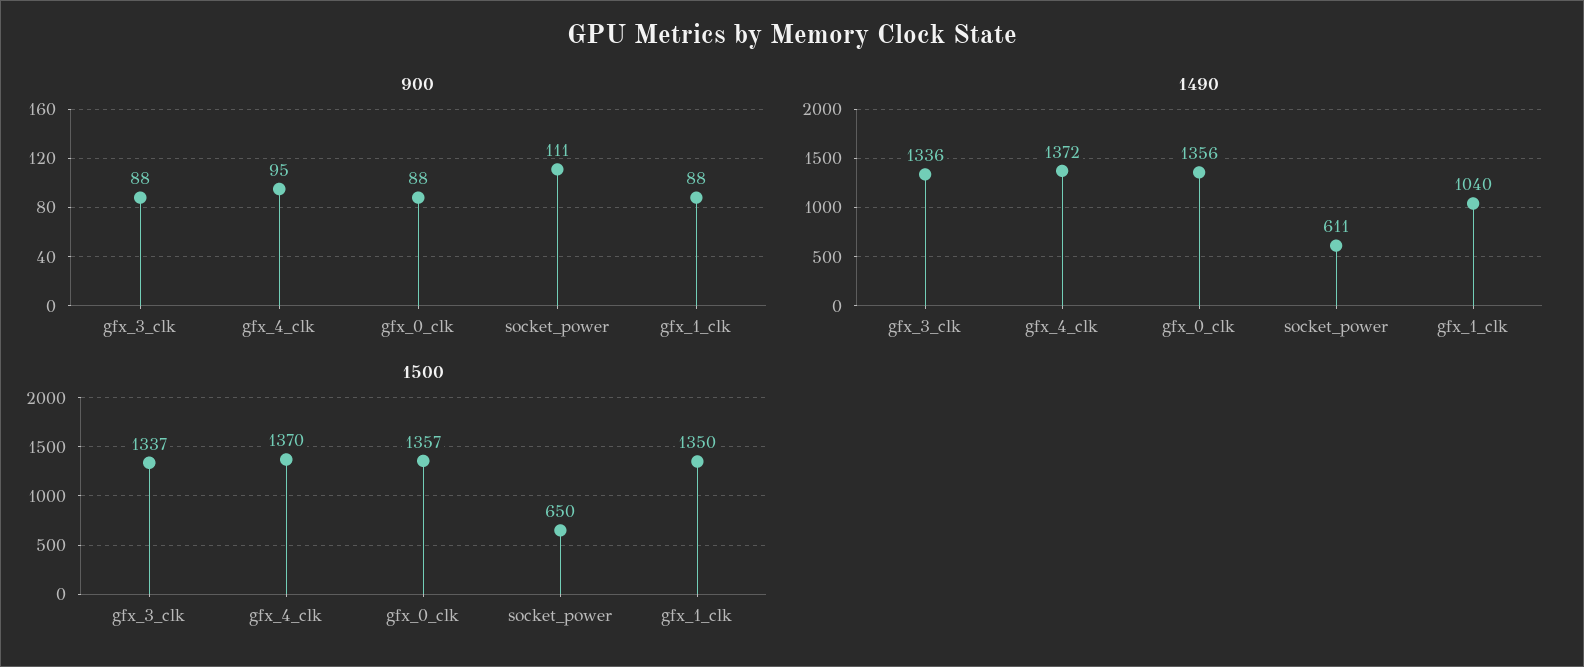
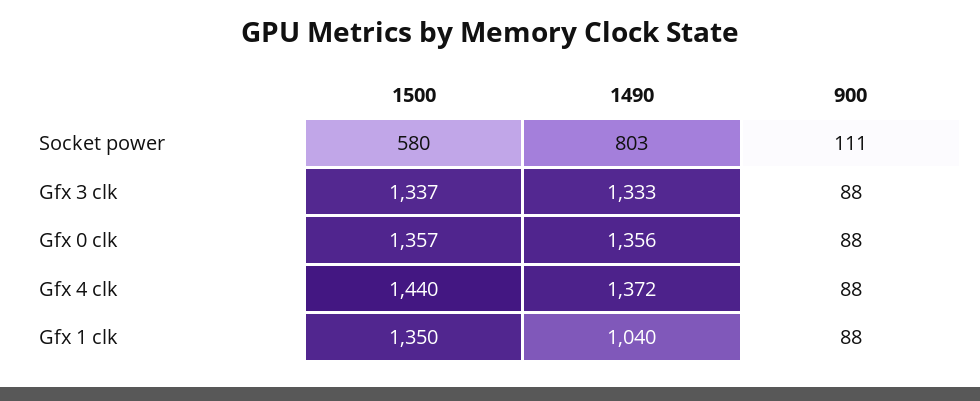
900, gfx_4_clk: 95 -> 88
1490, gfx_3_clk: 1336 -> 1333
1490, socket_power: 611 -> 803
1500, gfx_4_clk: 1370 -> 1440
1500, socket_power: 650 -> 580

